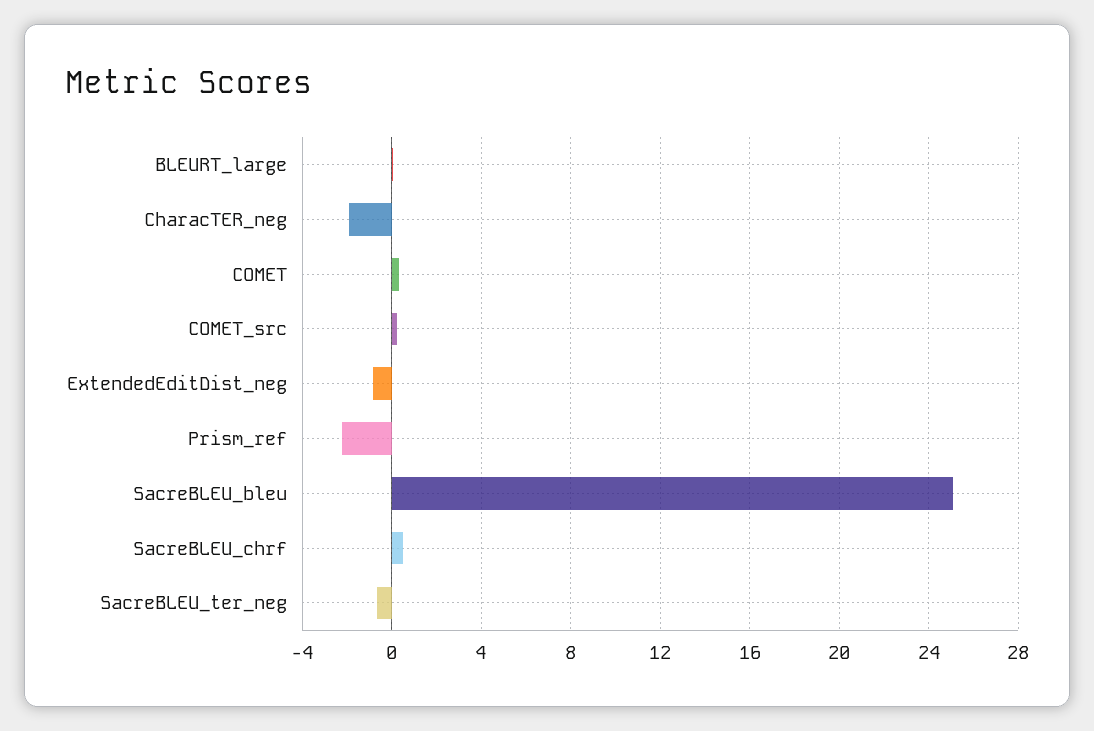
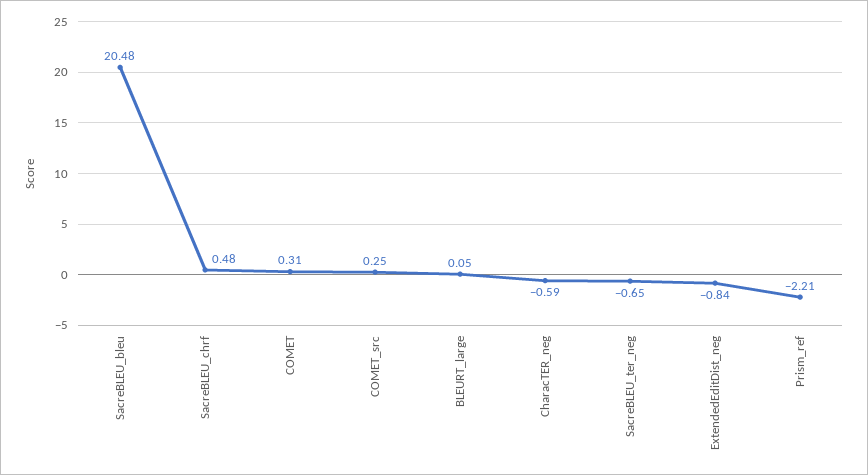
CharacTER_neg: -2 -> -0.59
SacreBLEU_bleu: 25 -> 20.48

